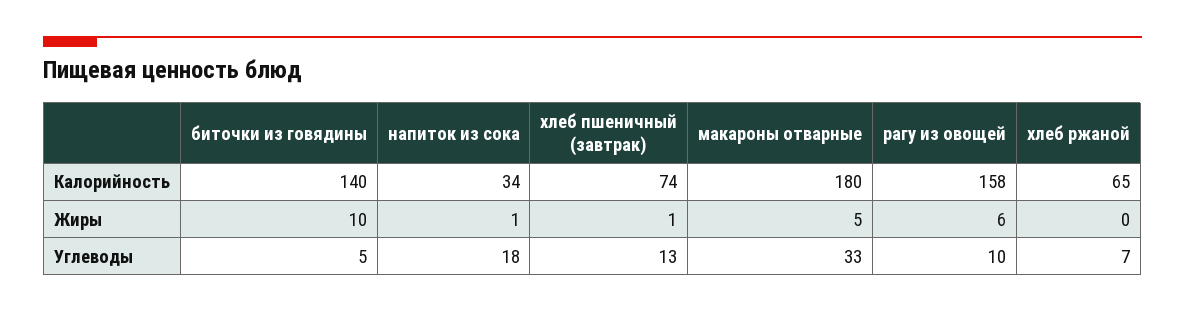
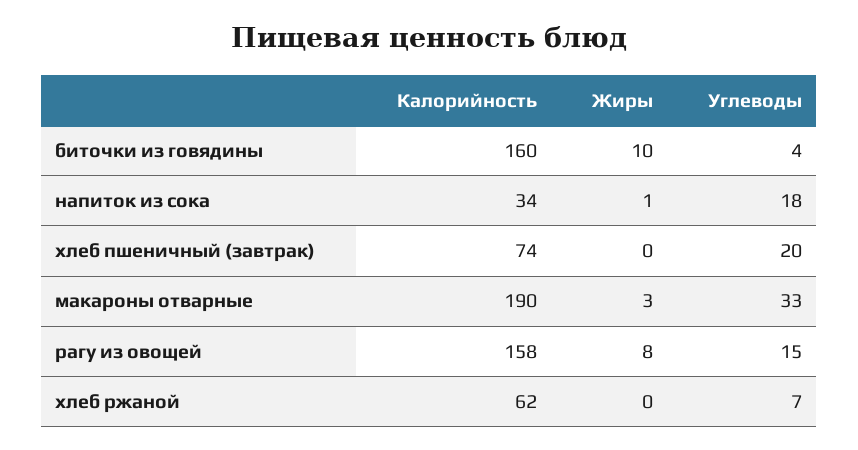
биточки из говядины, Калорийность: 140 -> 160
макароны отварные, Калорийность: 180 -> 190
хлеб ржаной, Калорийность: 65 -> 62
хлеб пшеничный (завтрак), Жиры: 1 -> 0
макароны отварные, Жиры: 5 -> 3
рагу из овощей, Жиры: 6 -> 8
биточки из говядины, Углеводы: 5 -> 4
хлеб пшеничный (завтрак), Углеводы: 13 -> 20
рагу из овощей, Углеводы: 10 -> 15

